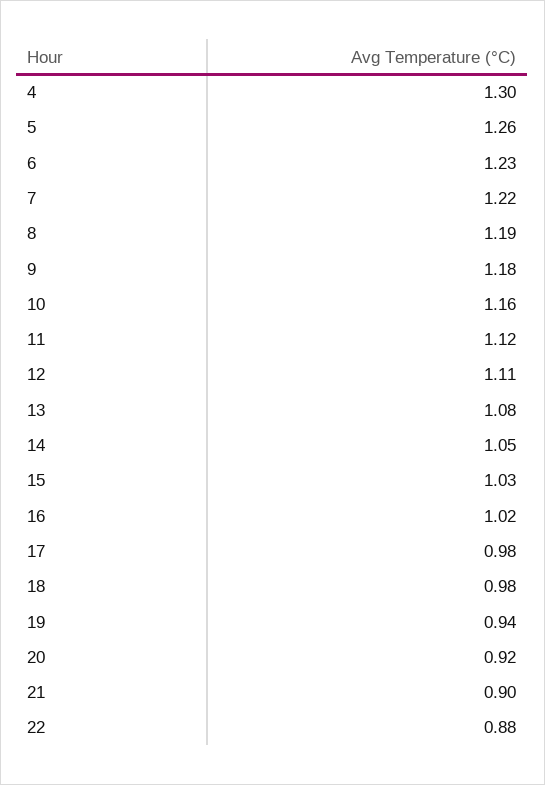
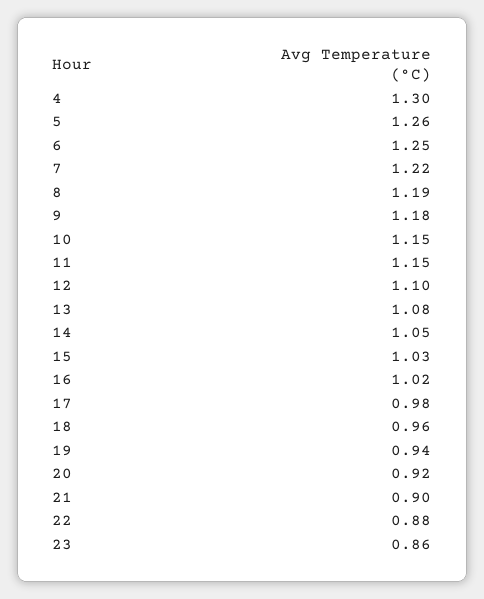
6: 1.23 -> 1.25
10: 1.16 -> 1.15
11: 1.12 -> 1.15
12: 1.11 -> 1.1
18: 0.98 -> 0.96
23: none -> 0.86

